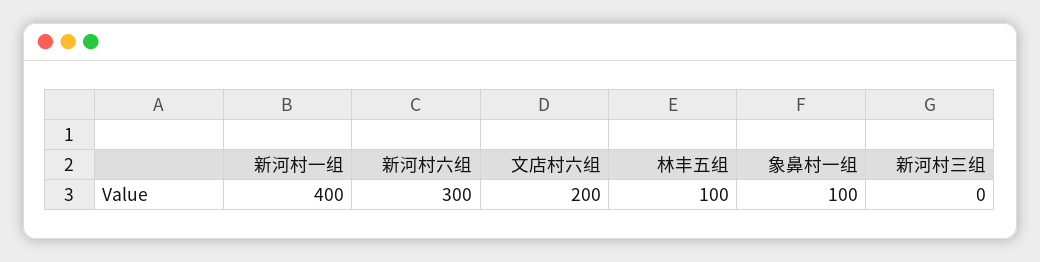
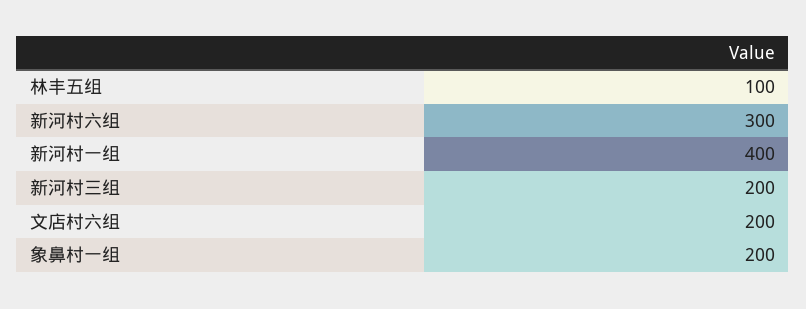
象鼻村一组: 100 -> 200
新河村三组: 0 -> 200

